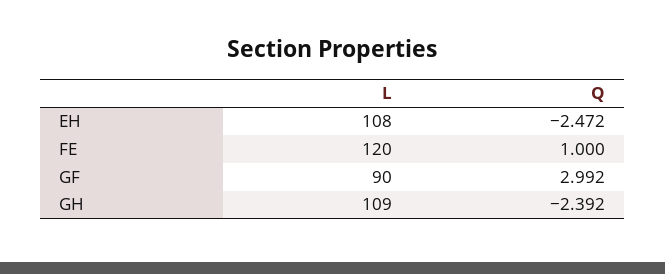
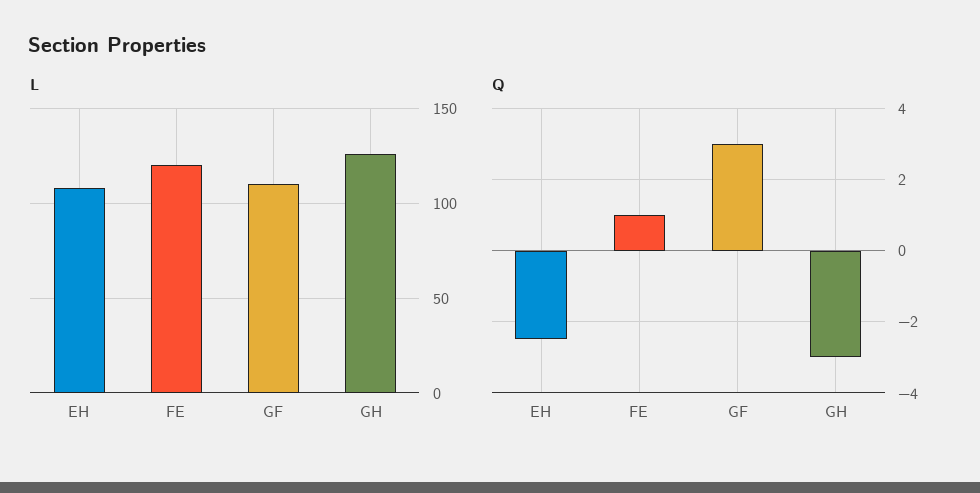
L, GF: 90 -> 110
L, GH: 109 -> 125
Q, GH: -2.392 -> -3

